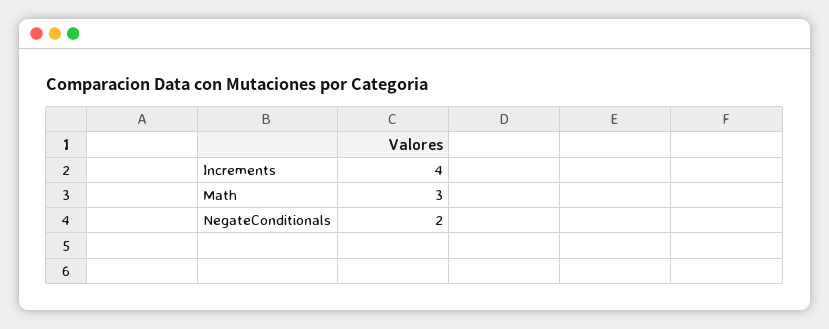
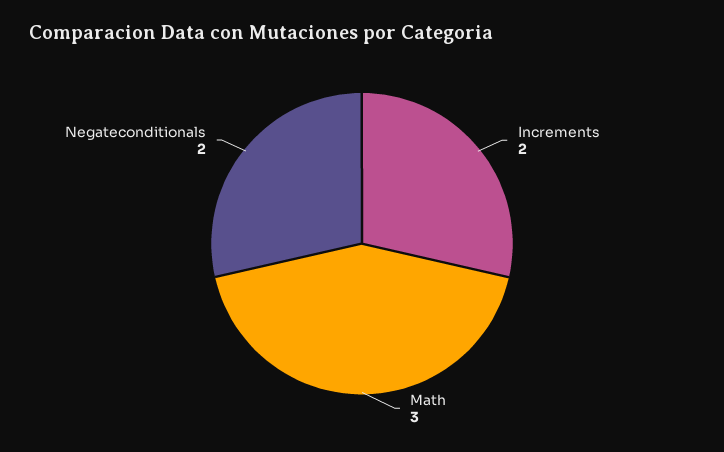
Increments: 4 -> 2

